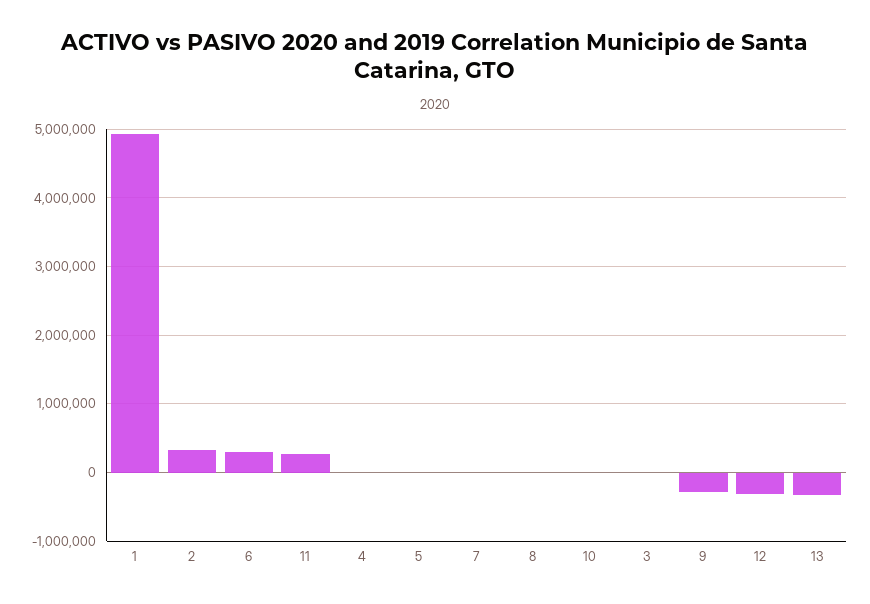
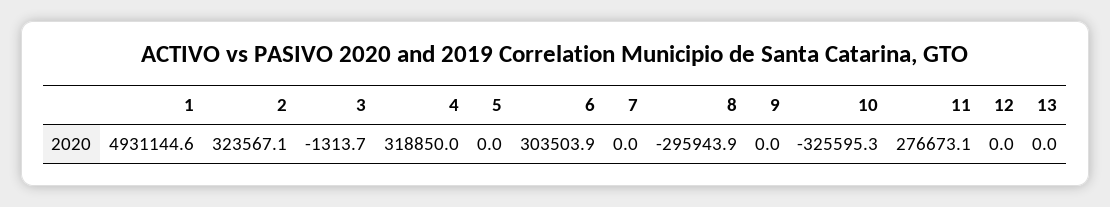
4: 0 -> 318850
8: 0 -> -295943.9
10: 0 -> -325595.3
9: -300000 -> 0
12: -300000 -> 0
13: -300000 -> 0

